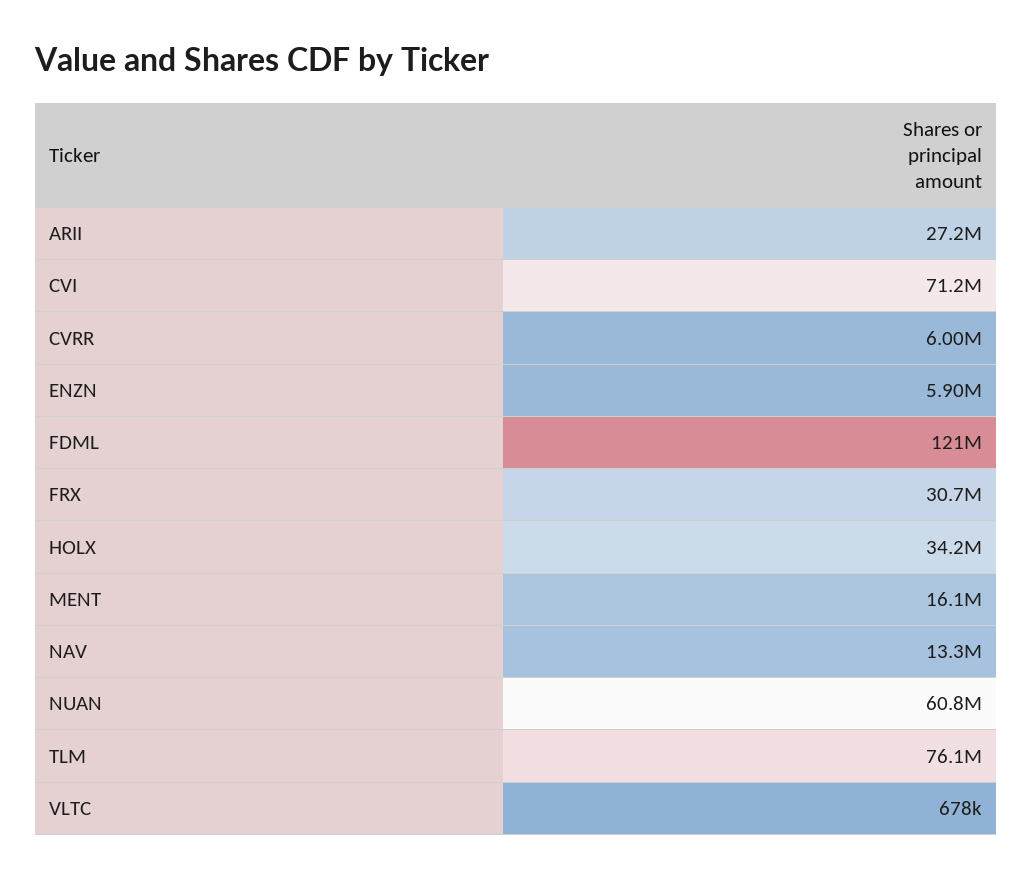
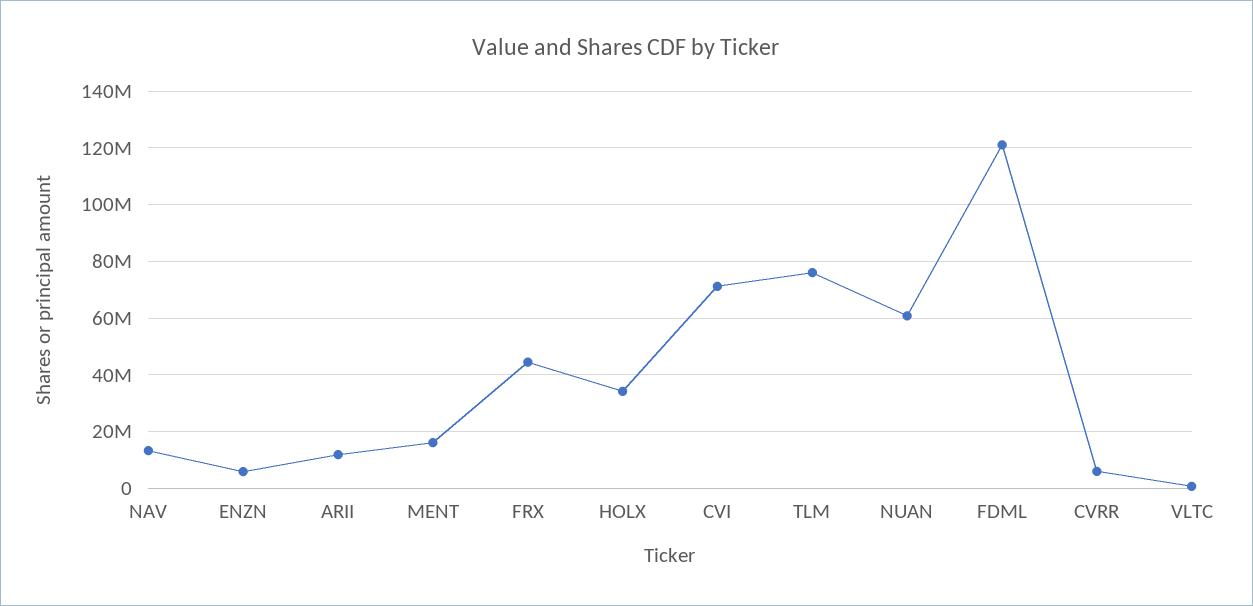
ARII: 27200000 -> 12500000
FRX: 30700000 -> 45000000

